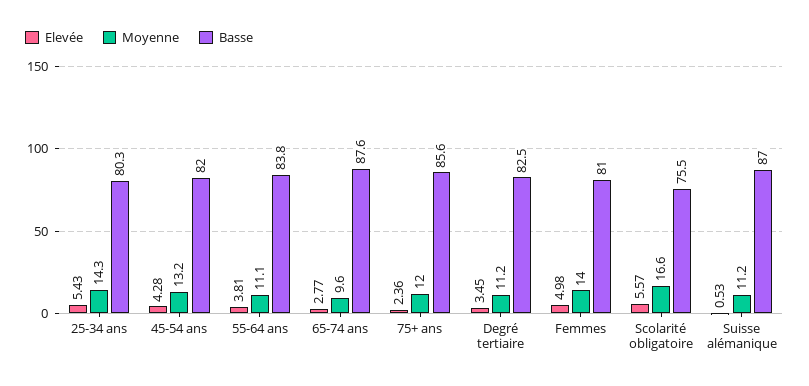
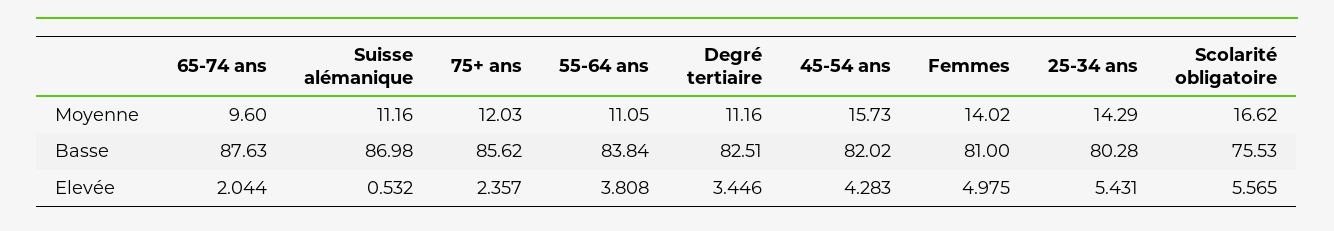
Moyenne, 45-54 ans: 13.2 -> 15.73
Elevée, 65-74 ans: 2.77 -> 2.044

